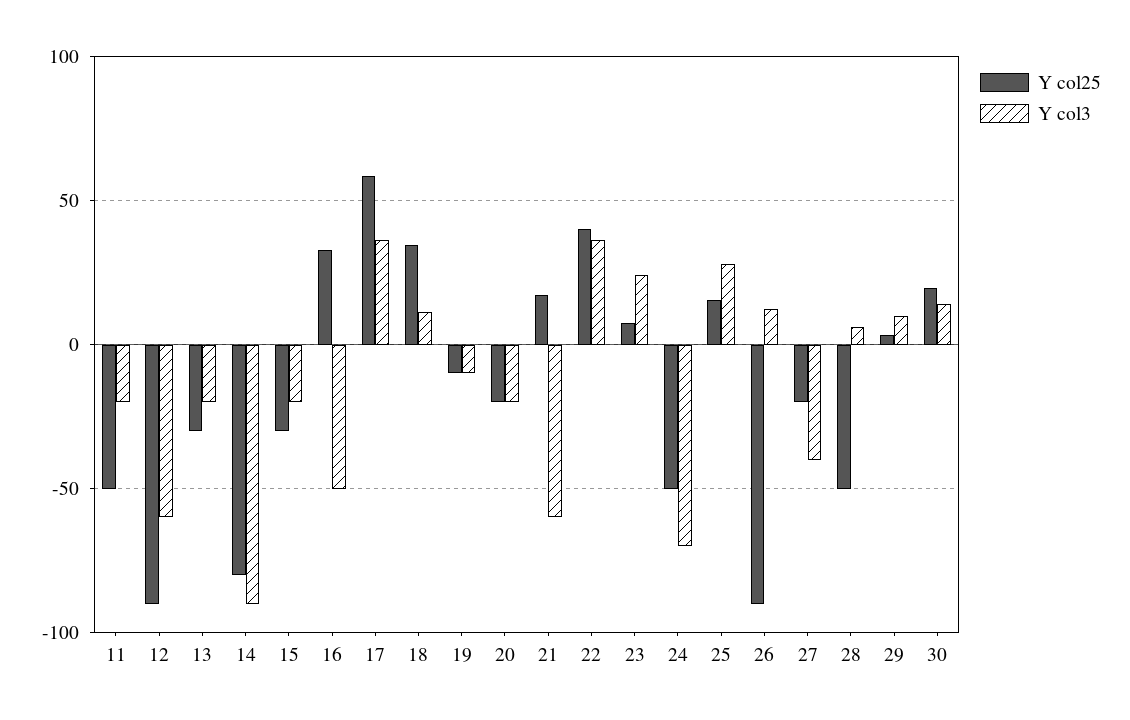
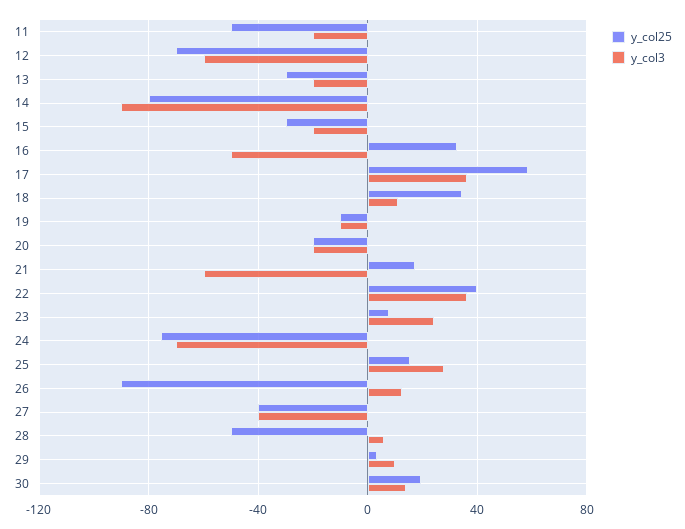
Y col25, 12: -90 -> -70
Y col25, 24: -50 -> -75
Y col25, 27: -20 -> -40

